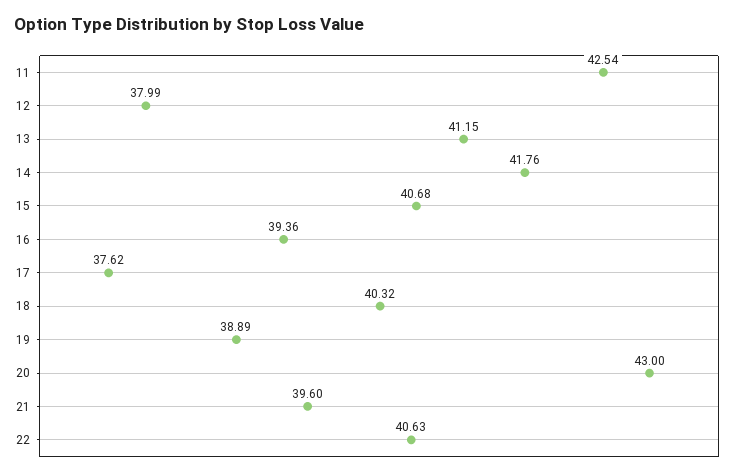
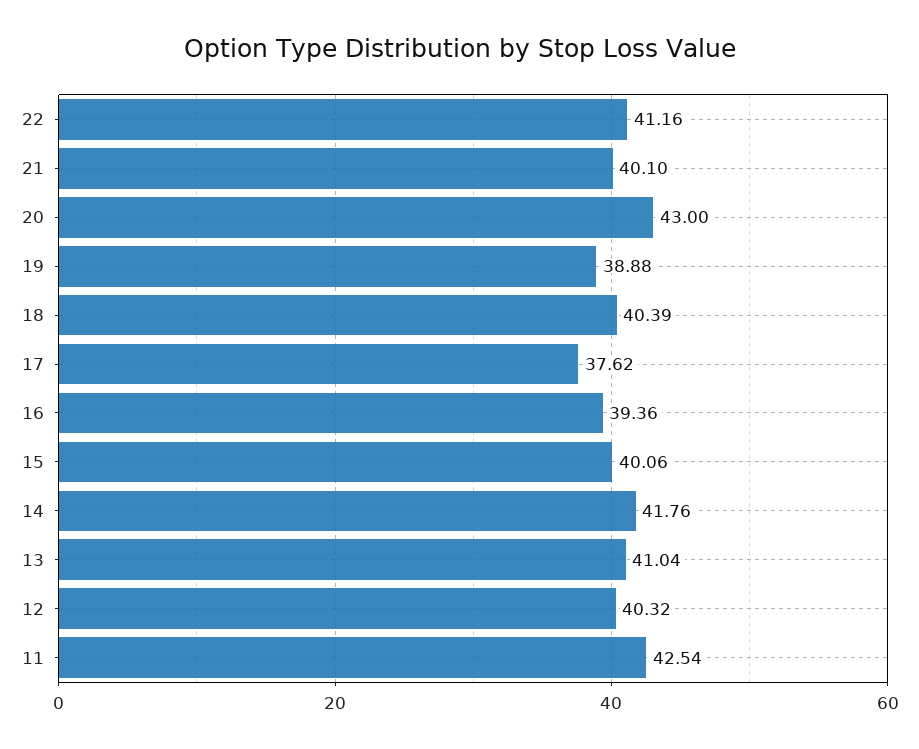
12: 37.99 -> 40.32
13: 41.15 -> 41.04
15: 40.68 -> 40.06
18: 40.32 -> 40.39
19: 38.89 -> 38.88
21: 39.6 -> 40.1
22: 40.63 -> 41.16

